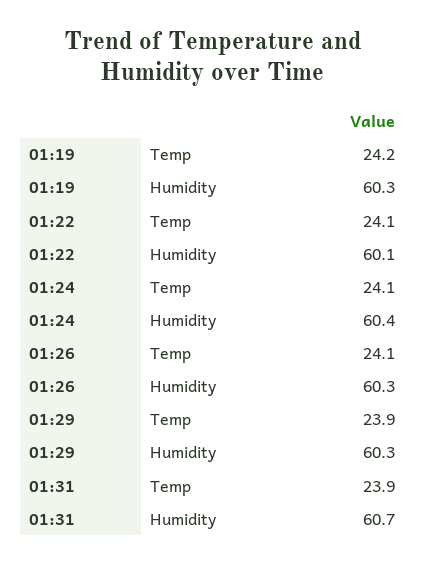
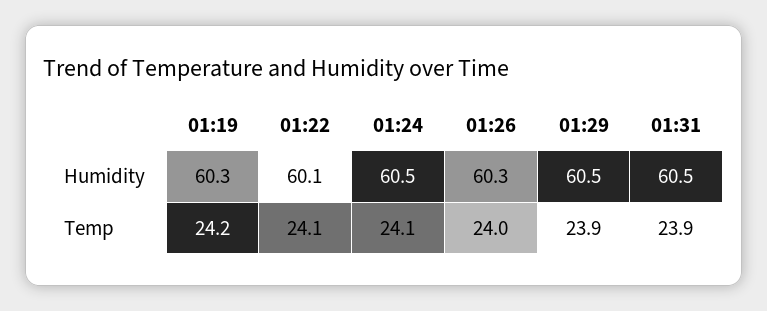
01:24, Humidity: 60.4 -> 60.5
01:26, Temp: 24.1 -> 24
01:29, Humidity: 60.3 -> 60.5
01:31, Humidity: 60.7 -> 60.5

